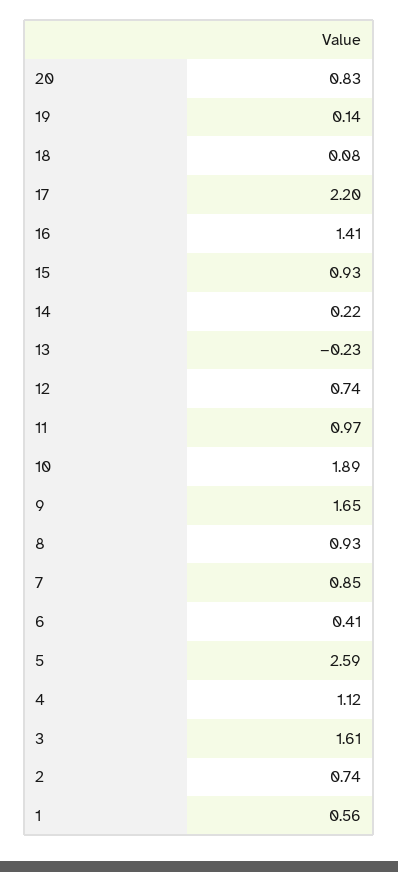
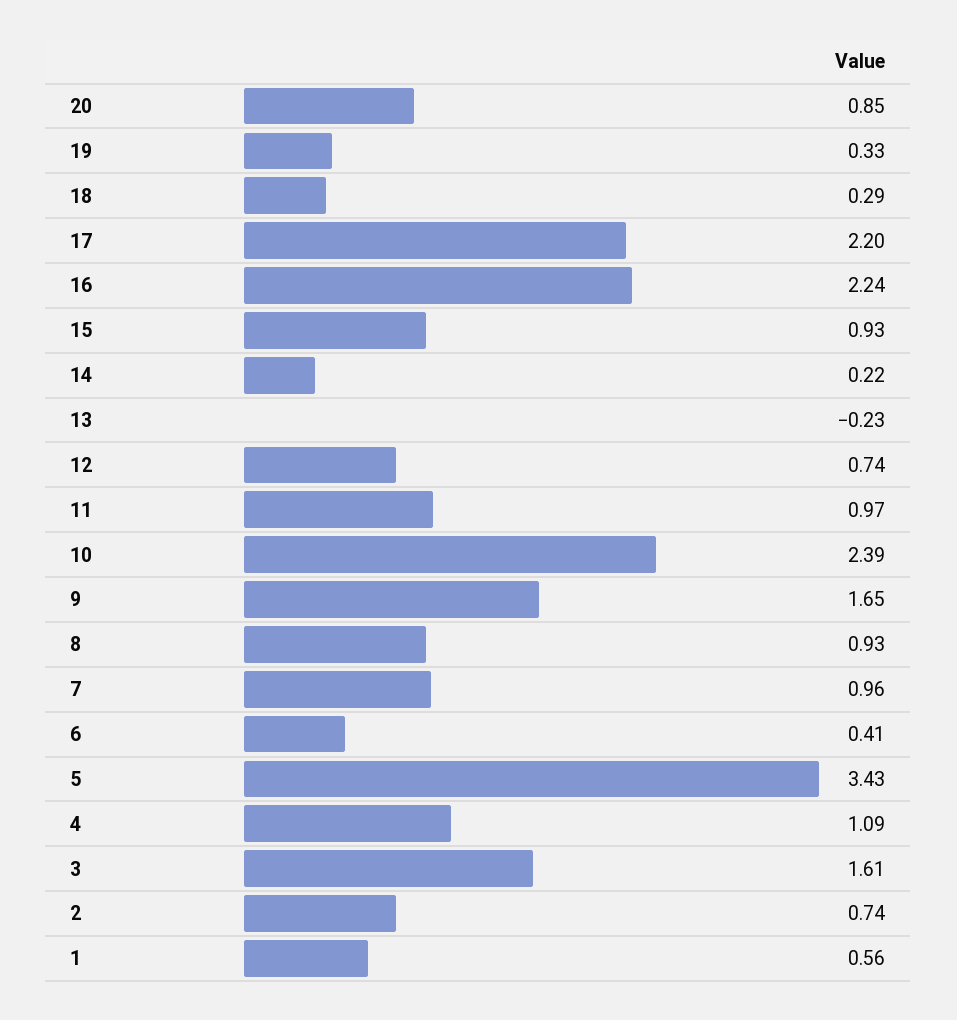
20: 0.83 -> 0.85
19: 0.14 -> 0.33
18: 0.08 -> 0.29
16: 1.41 -> 2.24
10: 1.89 -> 2.39
7: 0.85 -> 0.96
5: 2.59 -> 3.43
4: 1.12 -> 1.09

